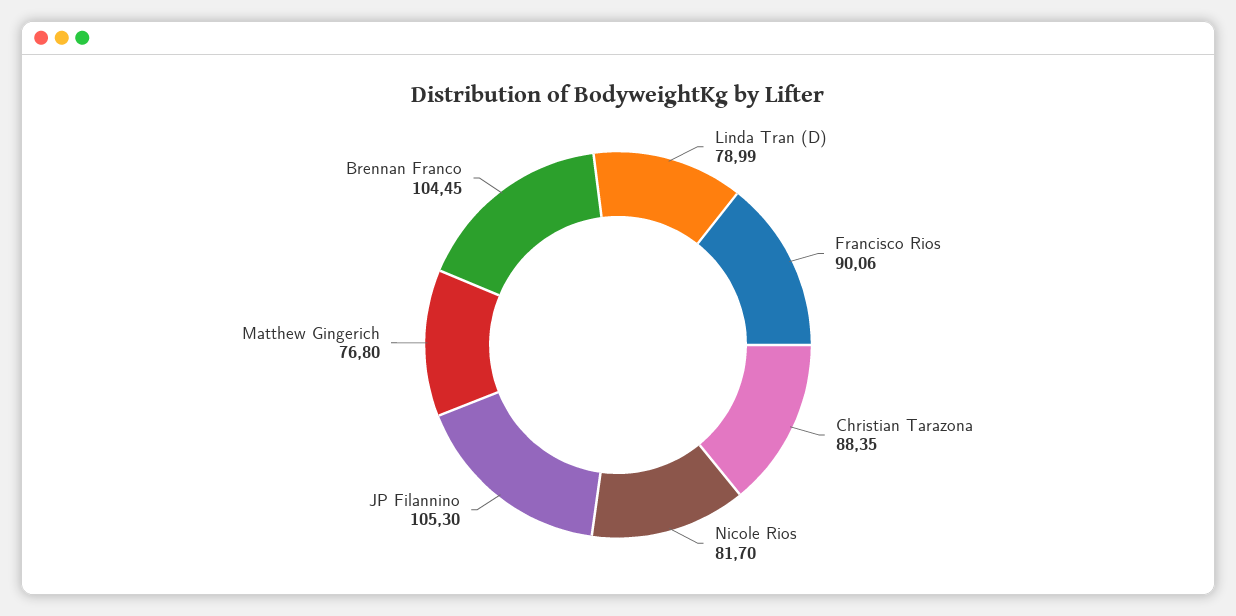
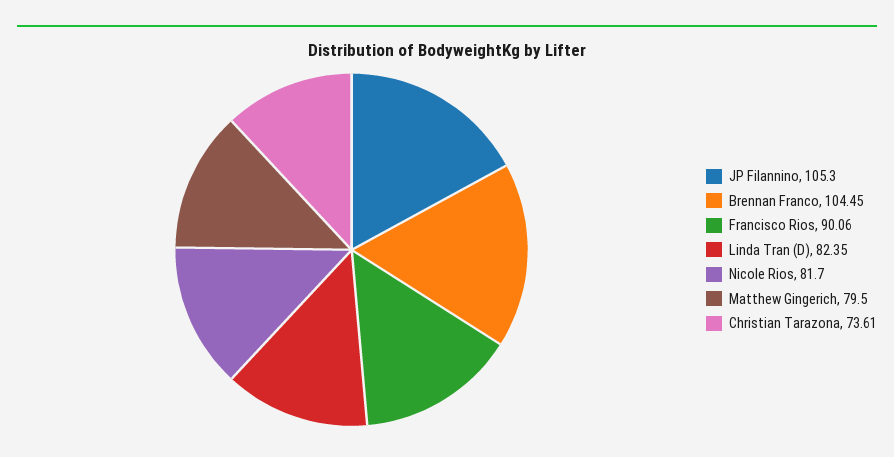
Linda Tran (D): 78.99 -> 82.35
Christian Tarazona: 88.35 -> 73.61
Matthew Gingerich: 76.8 -> 79.5

